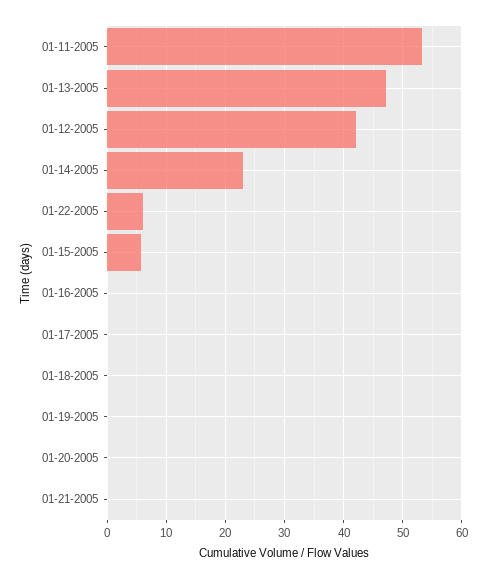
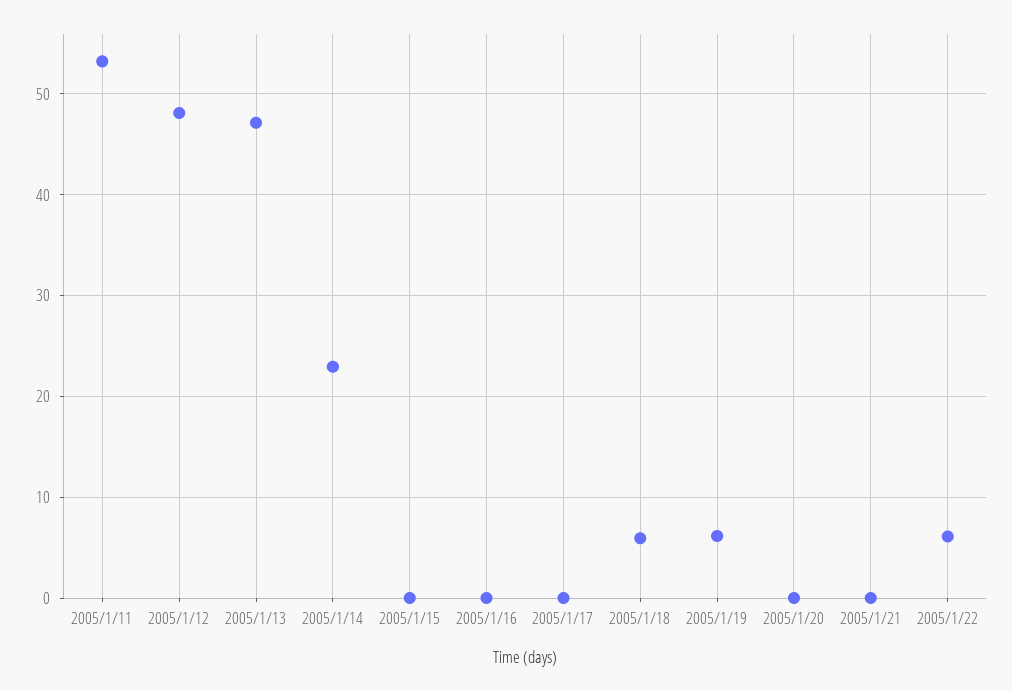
01-12-2005: 42 -> 48
01-15-2005: 6 -> 0
01-18-2005: 0 -> 6
01-19-2005: 0 -> 6

